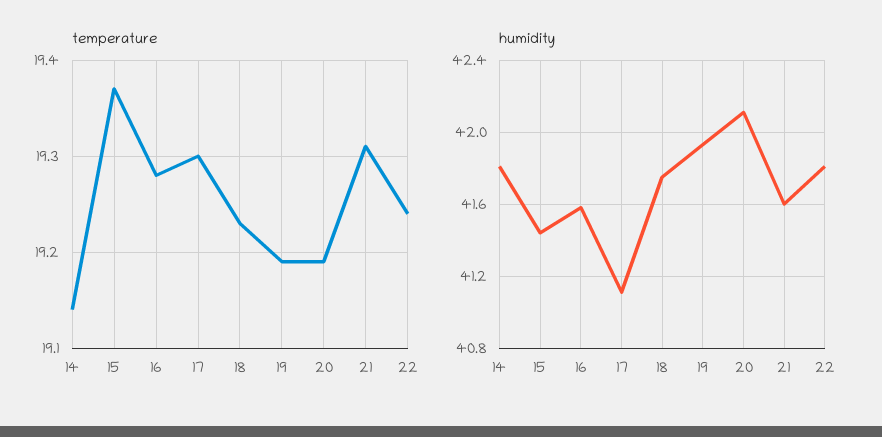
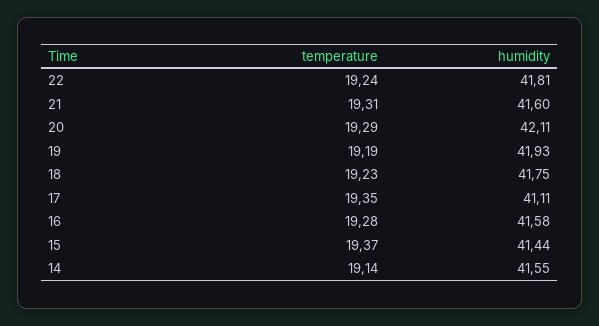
temperature, 17: 19.3 -> 19.35
temperature, 20: 19.19 -> 19.29
humidity, 14: 41.8 -> 41.55

